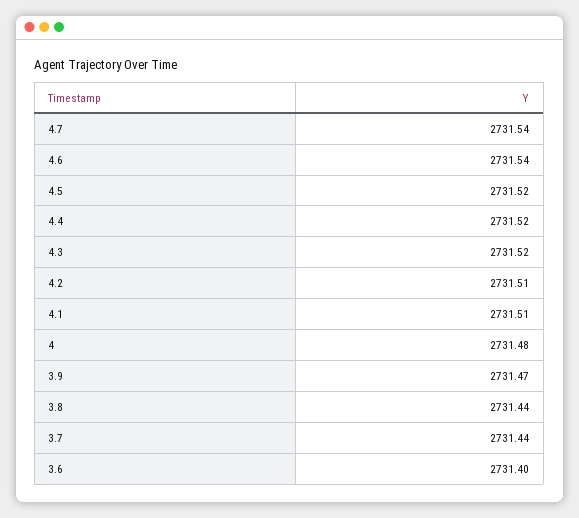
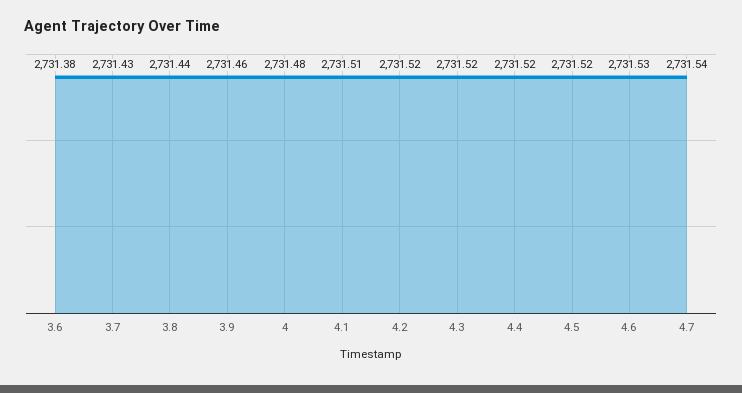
4.6: 2731.54 -> 2731.53
4.2: 2731.51 -> 2731.52
3.9: 2731.47 -> 2731.46
3.7: 2731.44 -> 2731.43
3.6: 2731.4 -> 2731.38

